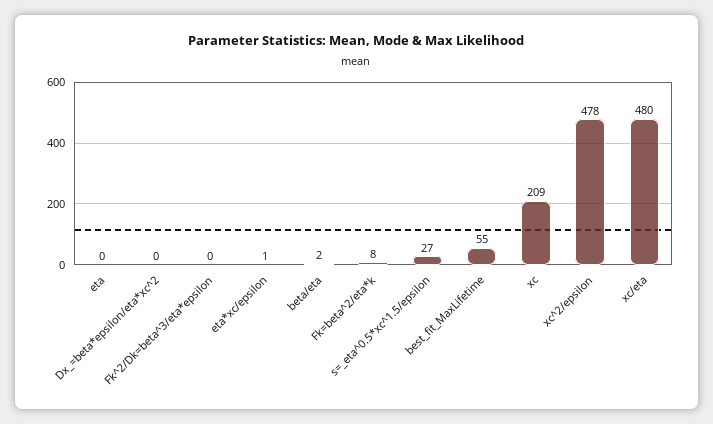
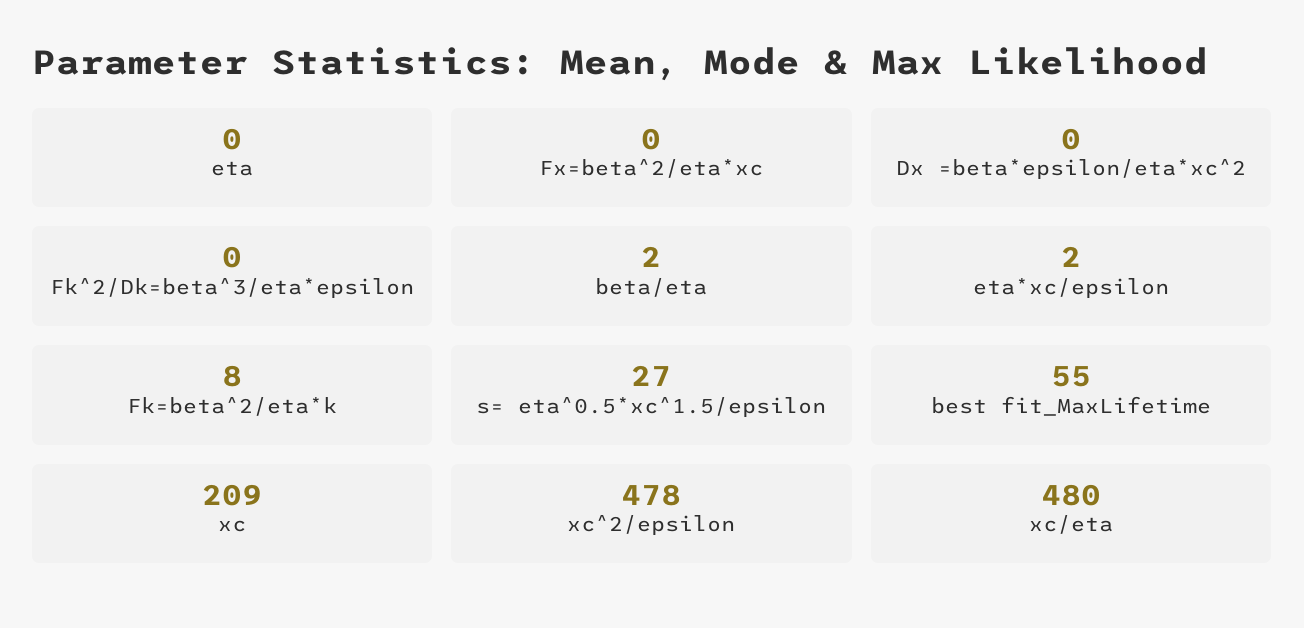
eta*xc/epsilon: 1 -> 2
Fx=beta^2/eta*xc: none -> 0

